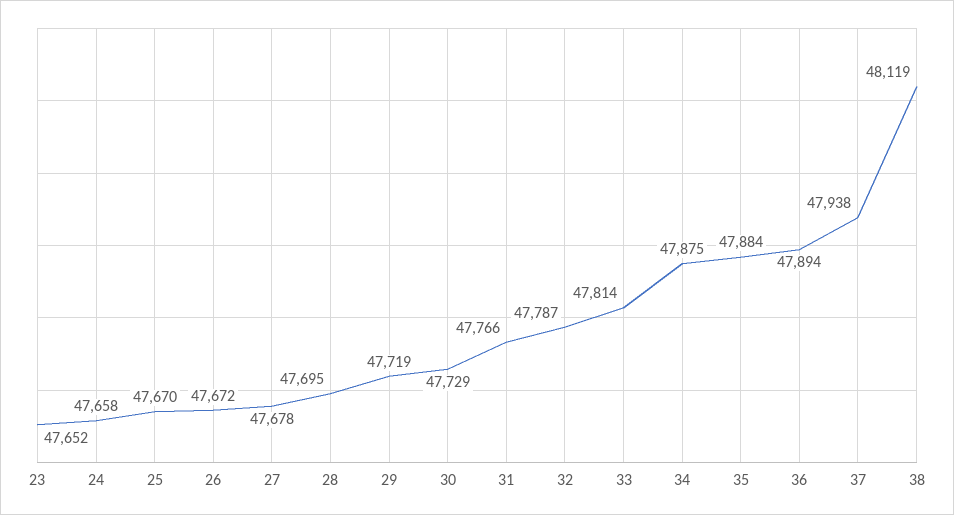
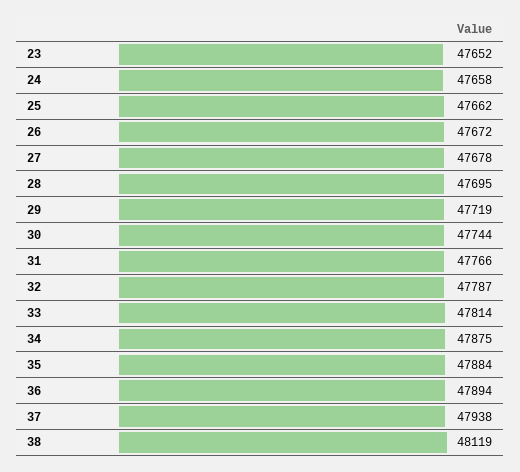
25: 47670 -> 47662
30: 47729 -> 47744

